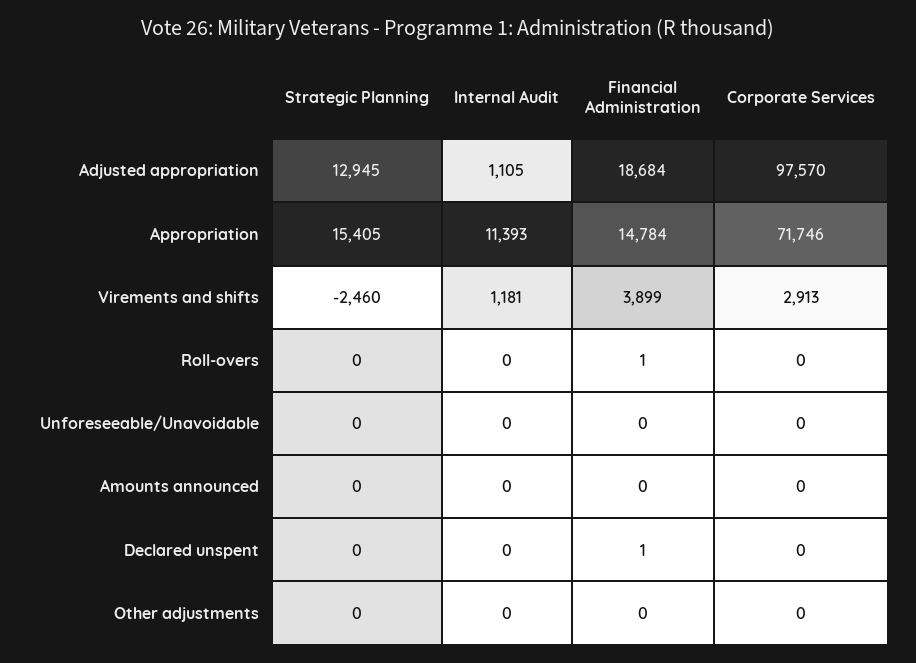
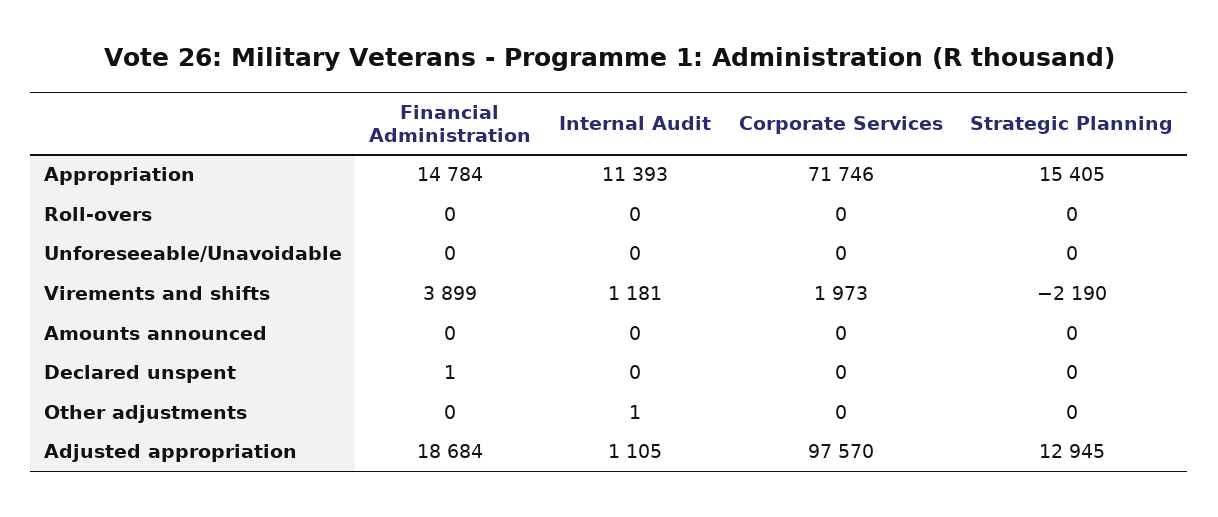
Strategic Planning, Virements and shifts: -2460 -> -2190
Corporate Services, Virements and shifts: 2913 -> 1973
Financial Administration, Roll-overs: 1 -> 0
Internal Audit, Other adjustments: 0 -> 1

